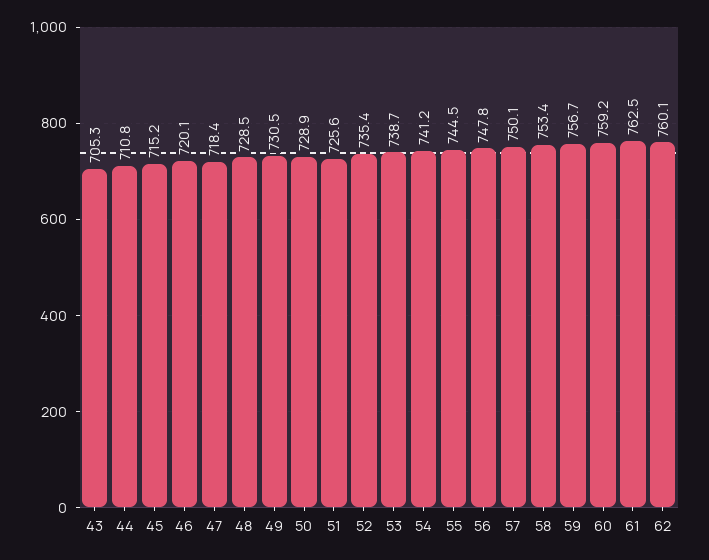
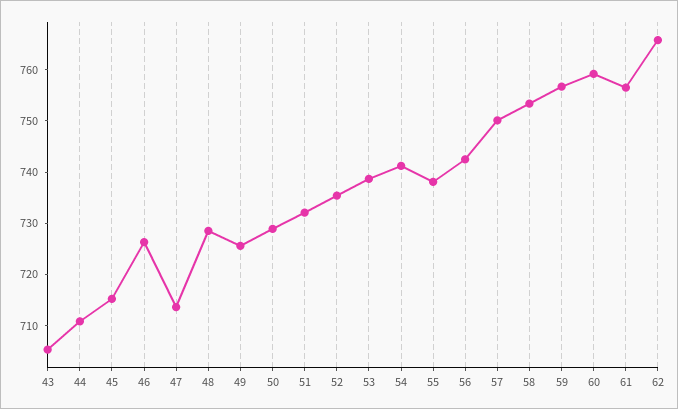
46: 720.1 -> 726
47: 718.4 -> 714
49: 730.5 -> 726
51: 725.6 -> 732
55: 744.5 -> 738
56: 747.8 -> 742
61: 762.5 -> 756
62: 760.1 -> 766

